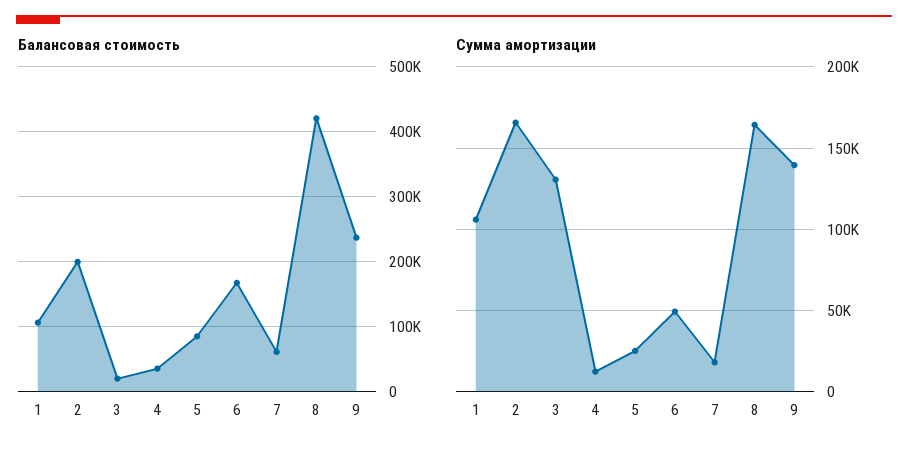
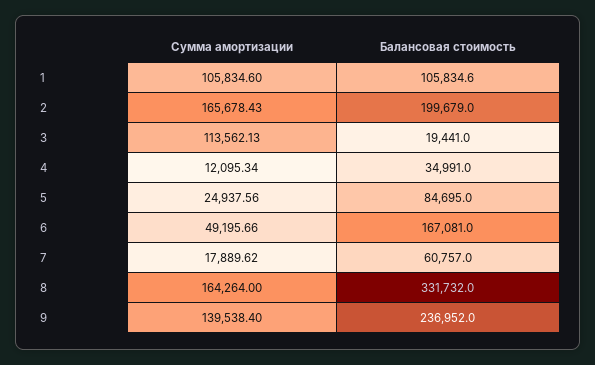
Балансовая стоимость, 8: 420000 -> 331732
Сумма амортизации, 3: 130000 -> 113562.13

